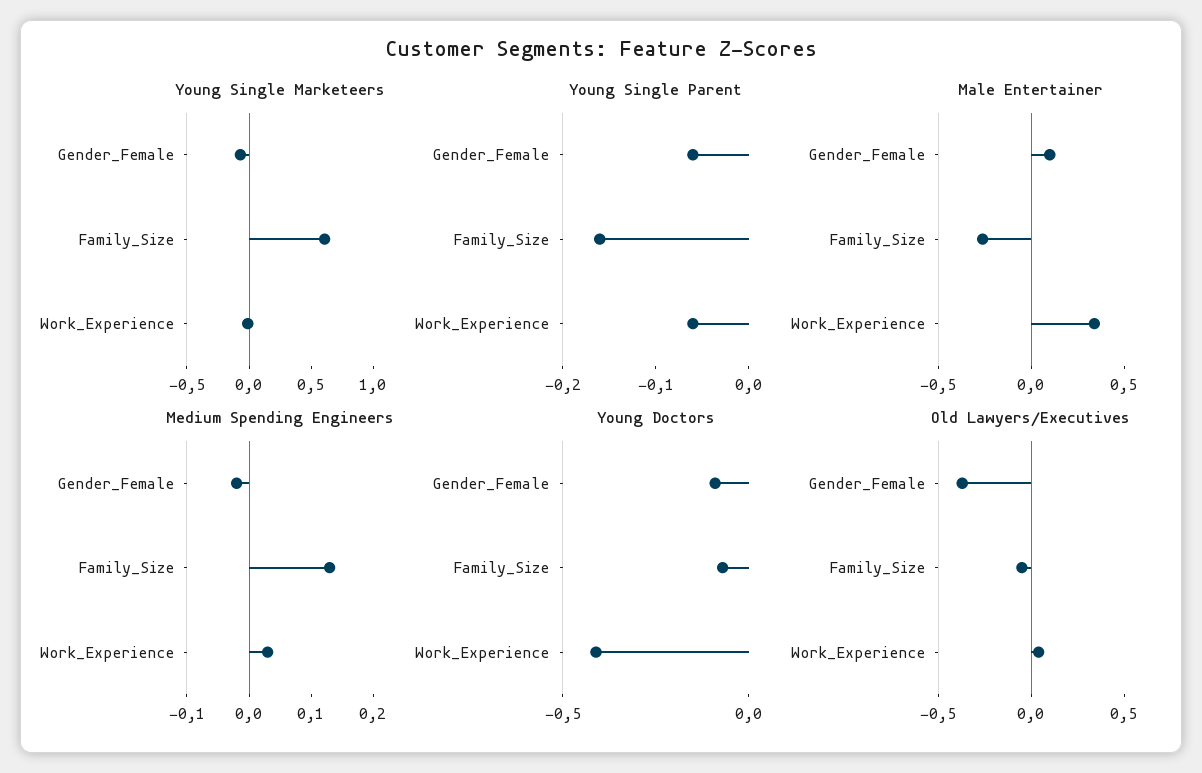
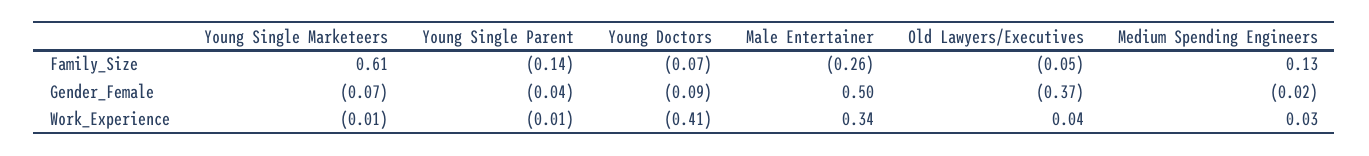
Young Single Parent, Gender_Female: -0.06 -> -0.04
Young Single Parent, Family_Size: -0.16 -> -0.14
Young Single Parent, Work_Experience: -0.06 -> -0.01
Male Entertainer, Gender_Female: 0.1 -> 0.5

